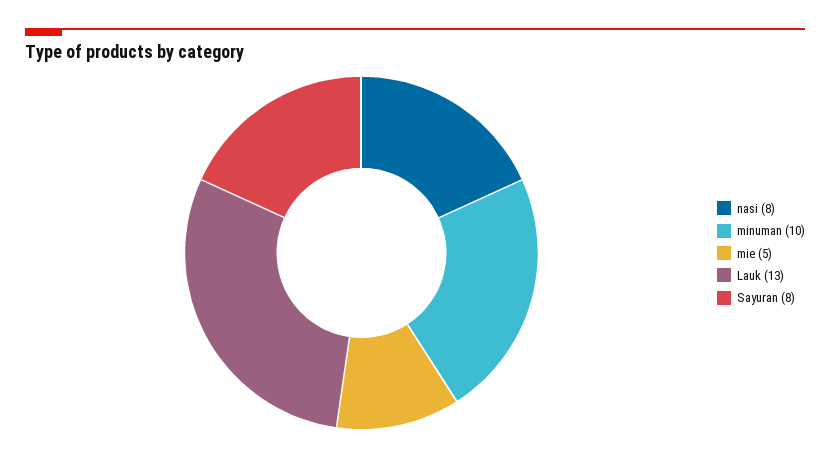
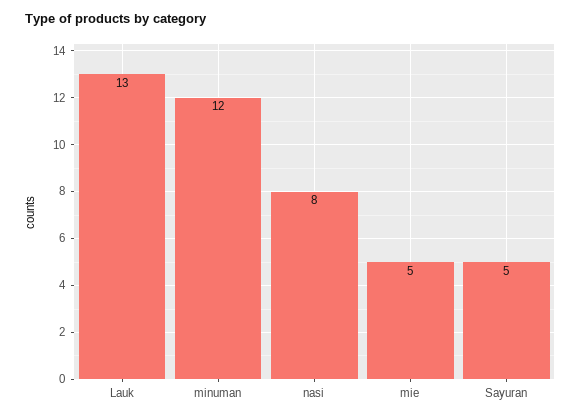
minuman: 10 -> 12
Sayuran: 8 -> 5

